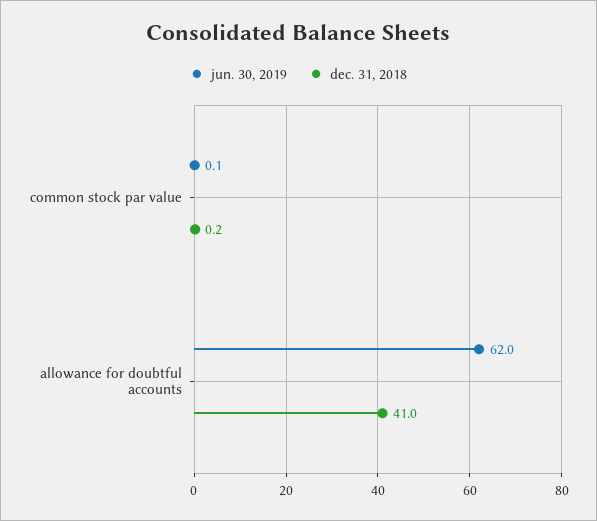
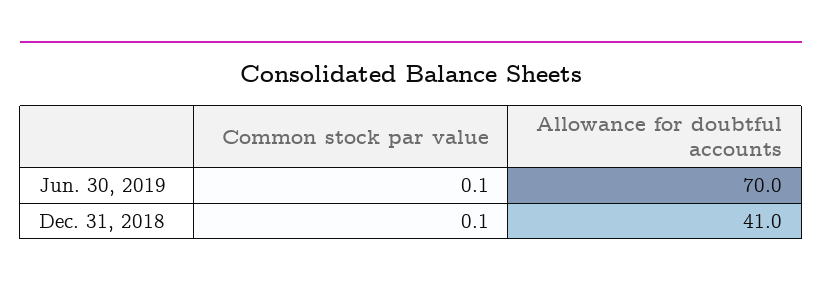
dec. 31, 2018, common stock par value: 0.2 -> 0.1
jun. 30, 2019, allowance for doubtful accounts: 62 -> 70

